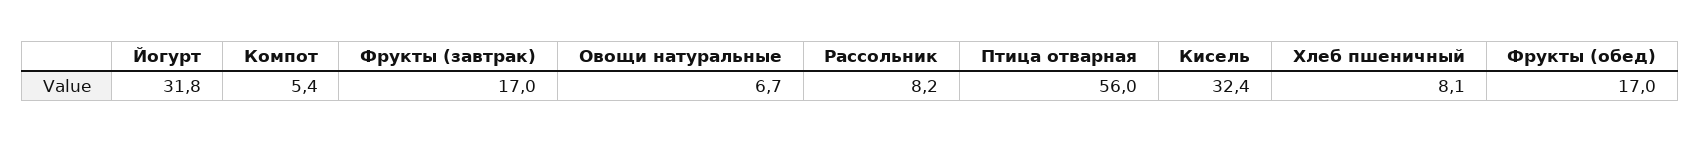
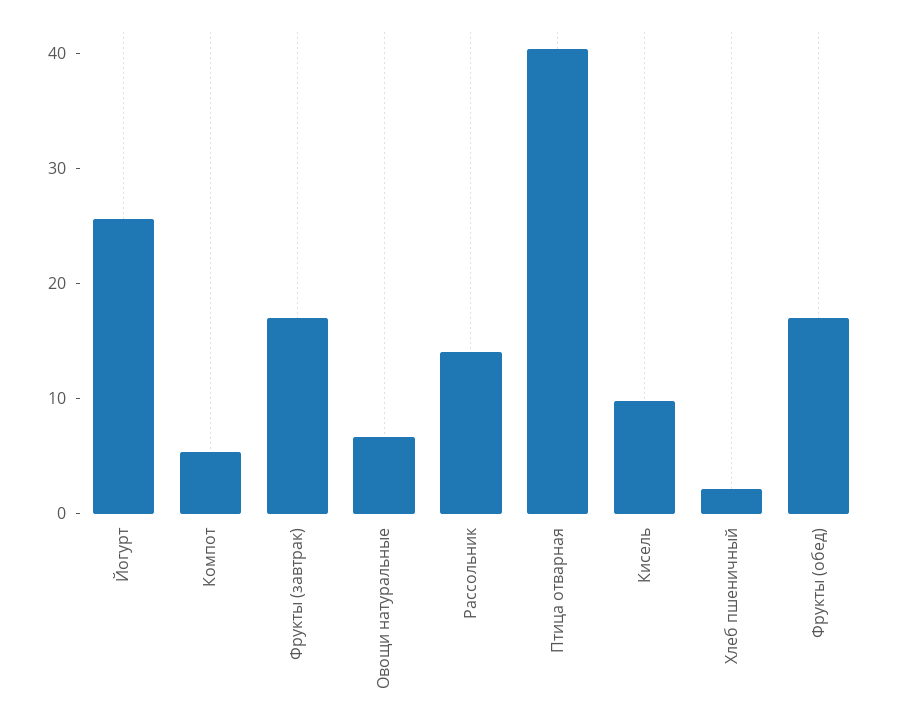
Йогурт: 31.8 -> 26
Рассольник: 8.2 -> 14
Птица отварная: 56 -> 40
Кисель: 32.4 -> 10
Хлеб пшеничный: 8.1 -> 2

